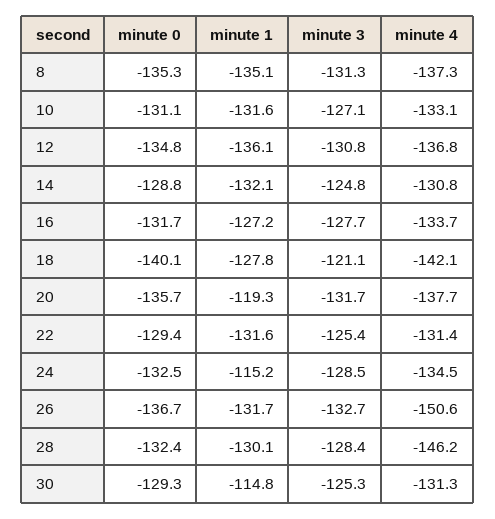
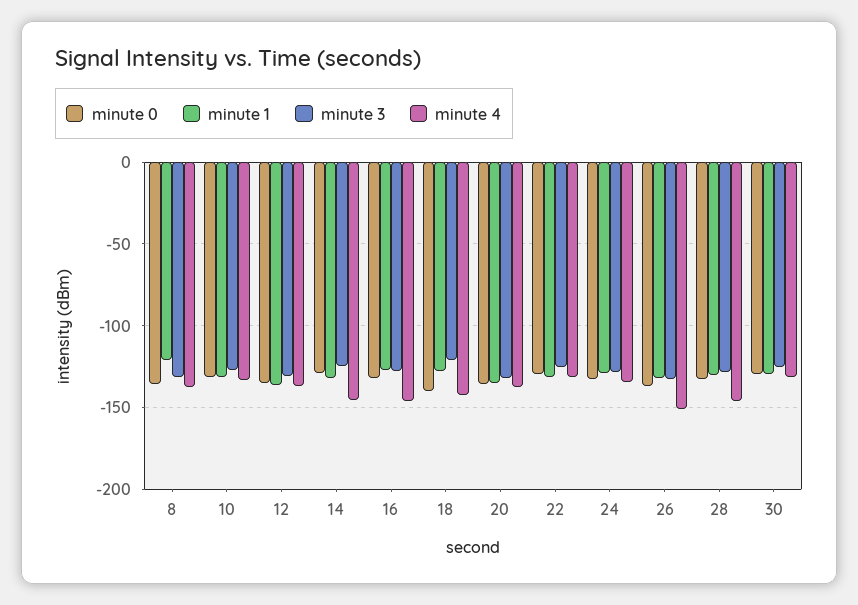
minute 1, 8: -135.1 -> -120
minute 4, 14: -130.8 -> -145
minute 4, 16: -133.7 -> -145
minute 1, 20: -119.3 -> -135
minute 1, 24: -115.2 -> -130
minute 1, 30: -114.8 -> -130

